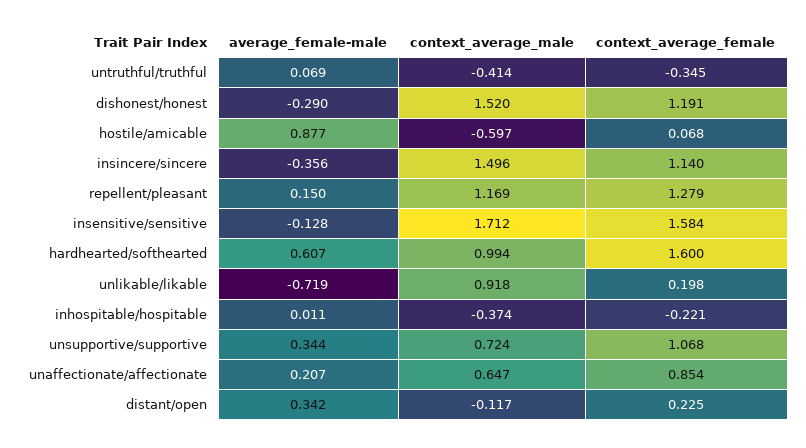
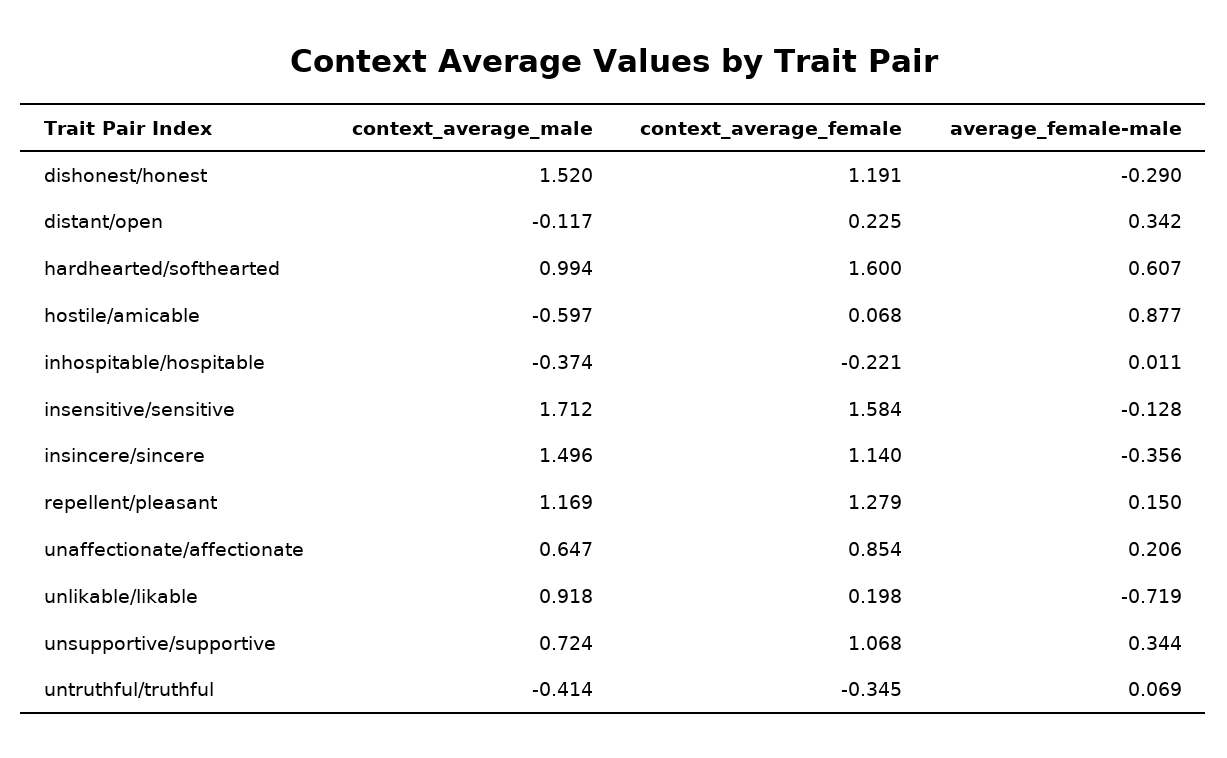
average_female-male, unaffectionate/affectionate: 0.207 -> 0.206

